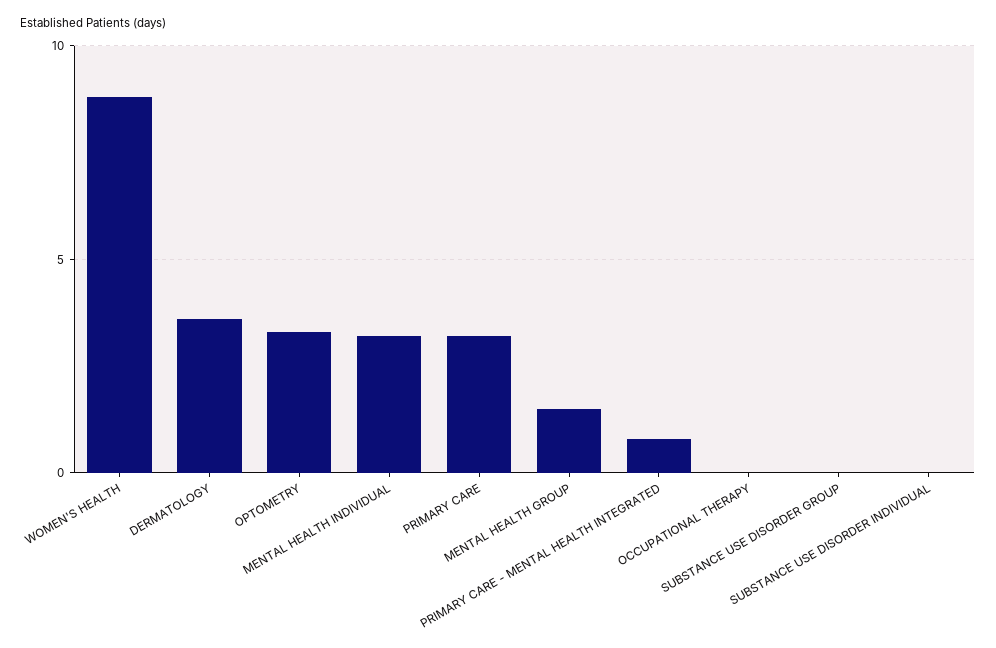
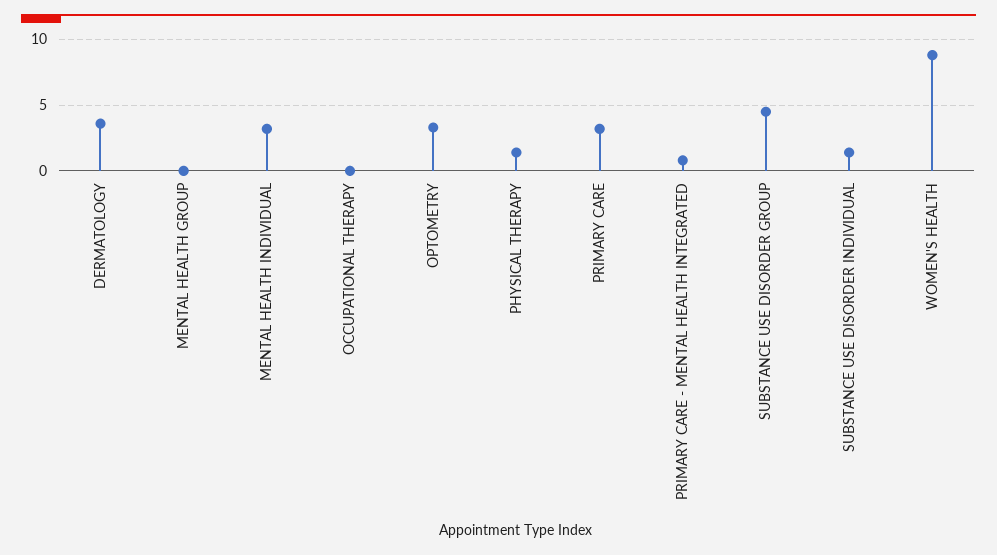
MENTAL HEALTH GROUP: 1.5 -> 0
SUBSTANCE USE DISORDER GROUP: 0 -> 4.5
SUBSTANCE USE DISORDER INDIVIDUAL: 0 -> 1.5
PHYSICAL THERAPY: none -> 1.5

